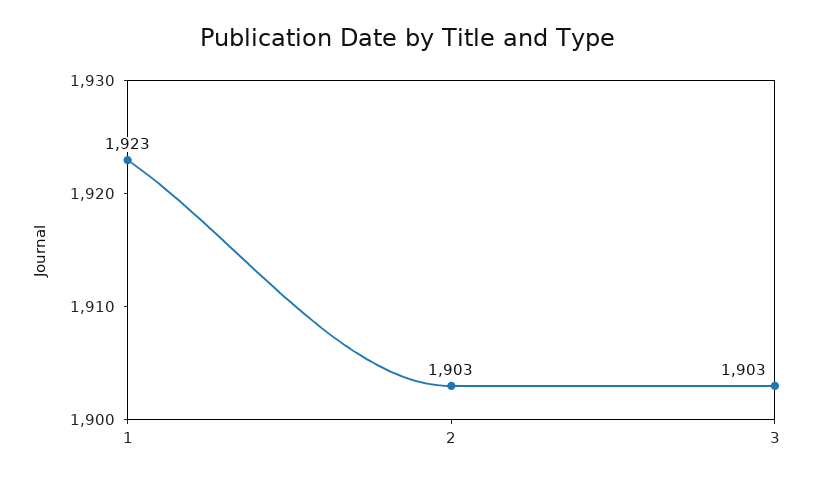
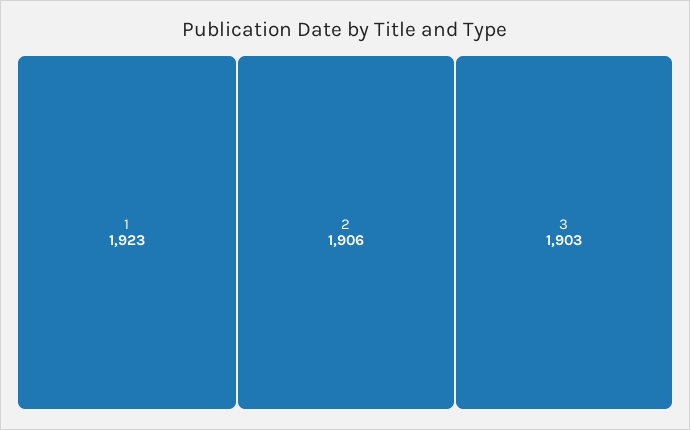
2: 1903 -> 1906

